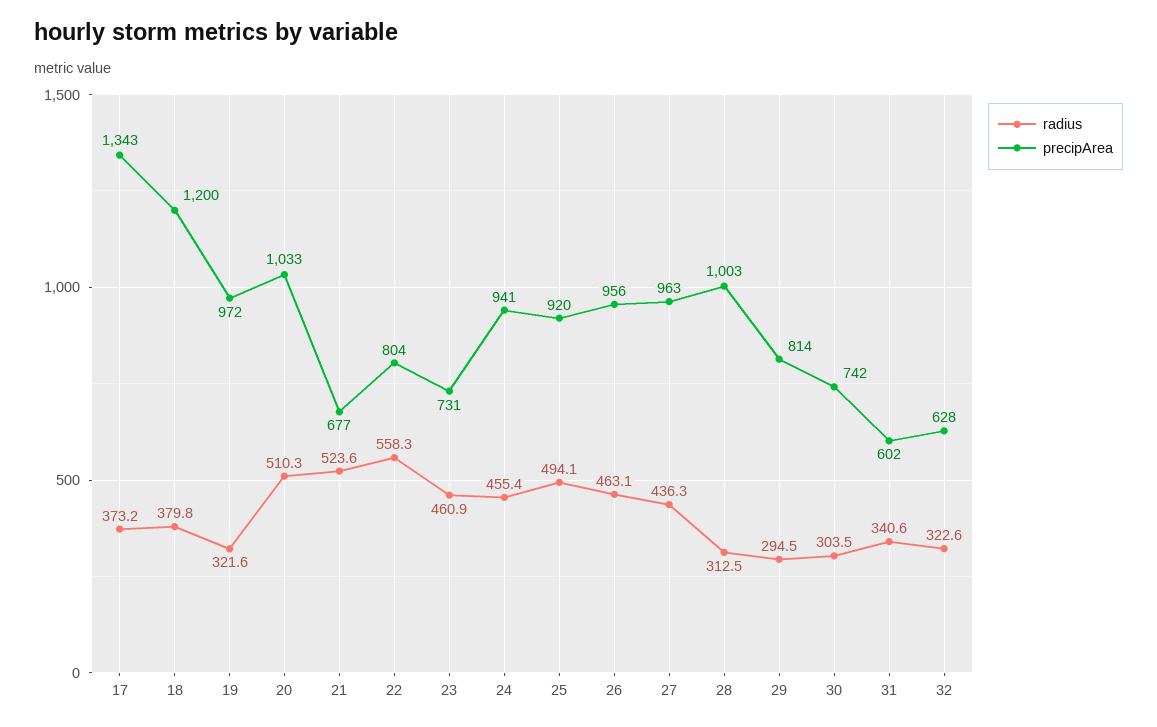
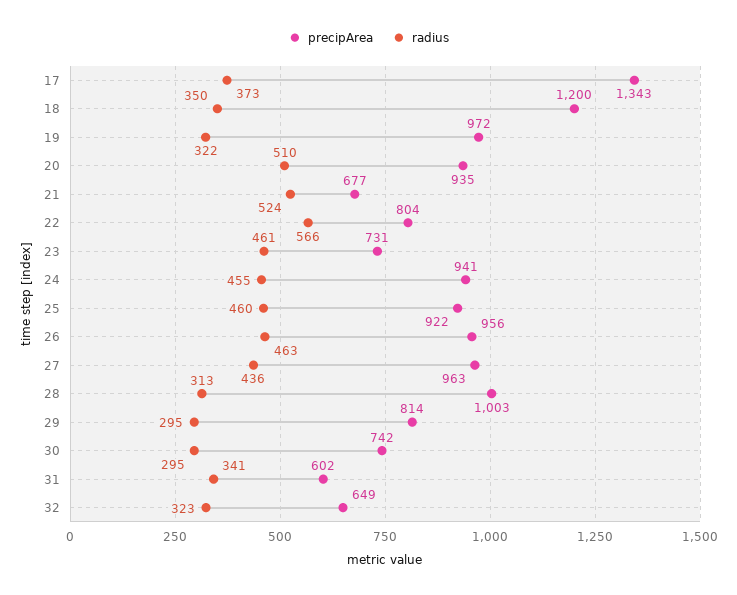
radius, 18: 379.8 -> 350
precipArea, 20: 1033 -> 935
radius, 22: 558.3 -> 566
radius, 25: 494.1 -> 460
precipArea, 25: 920 -> 922
radius, 30: 303.5 -> 295
precipArea, 32: 628 -> 649

